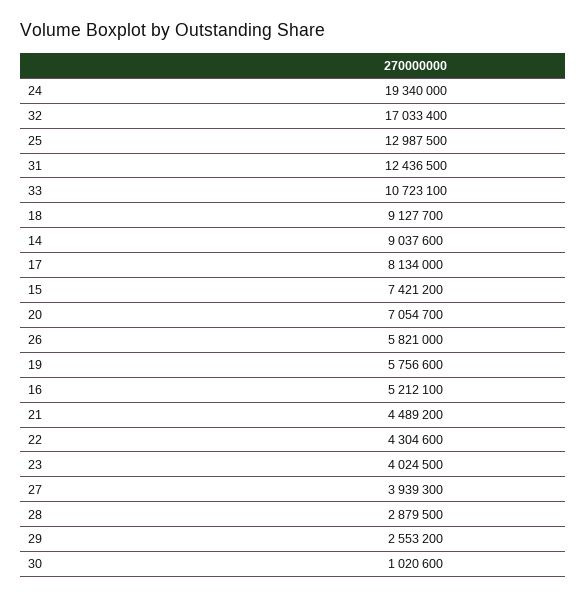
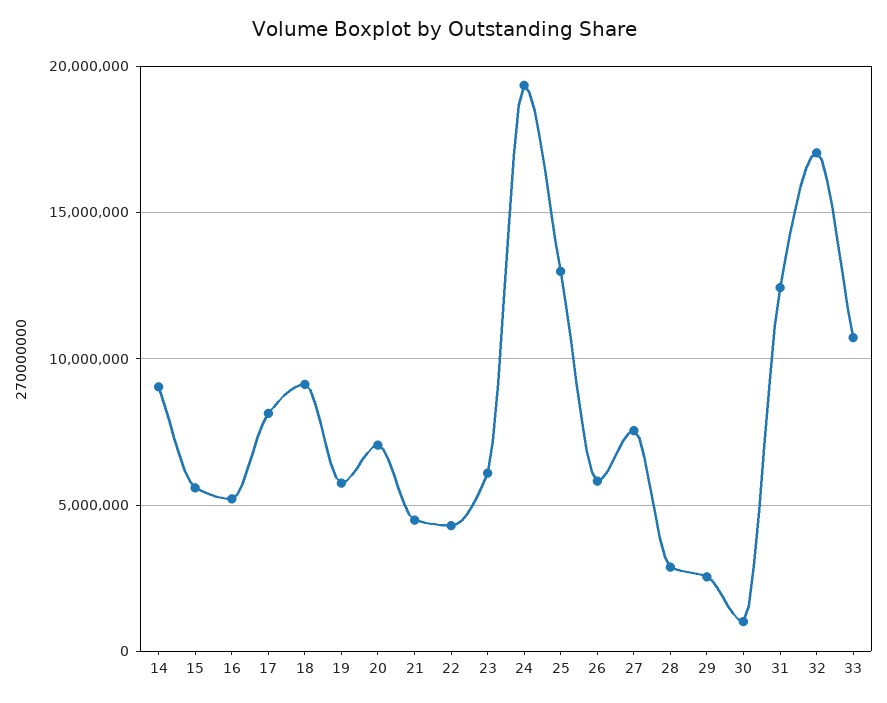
15: 7421200 -> 5500000
23: 4024500 -> 6000000
27: 3939300 -> 7500000

